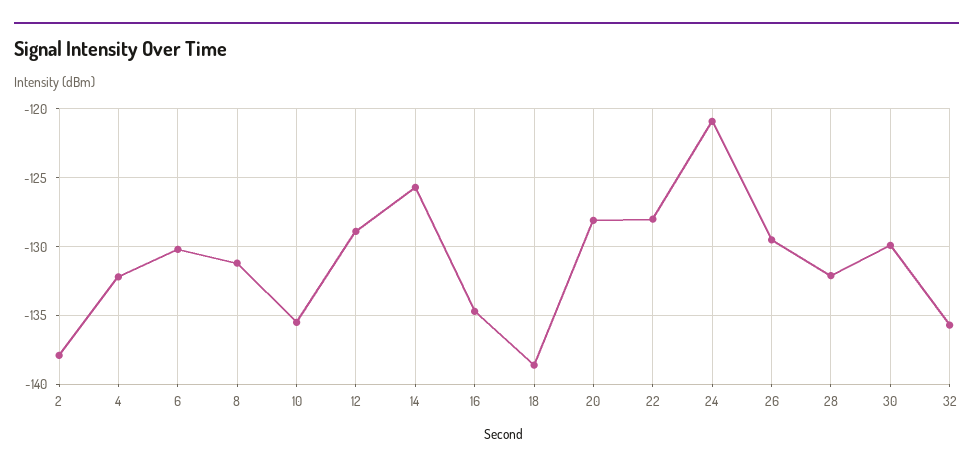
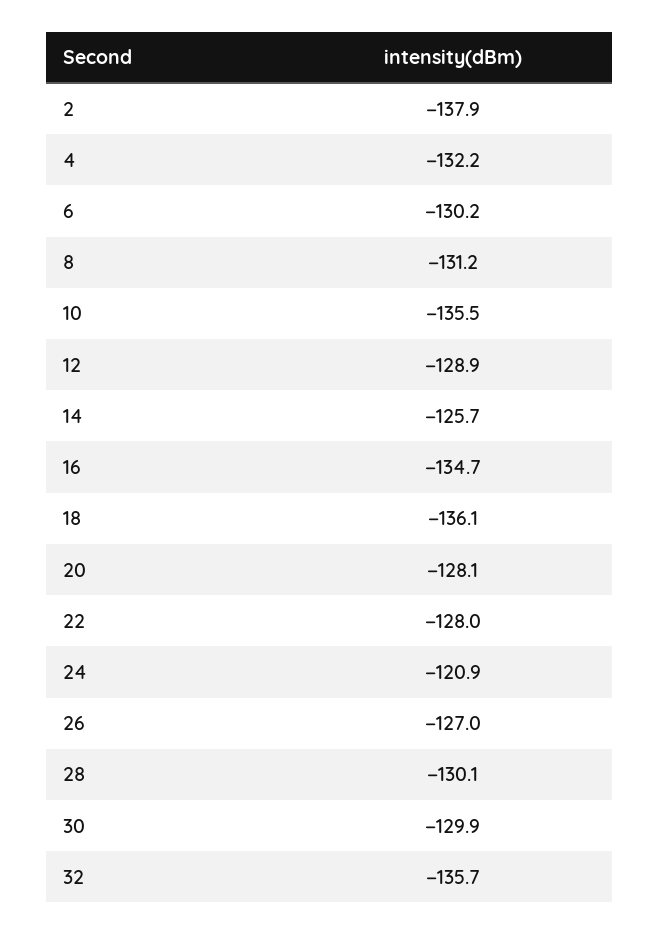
18: -138.5 -> -136.1
26: -129.5 -> -127
28: -132 -> -130.1

